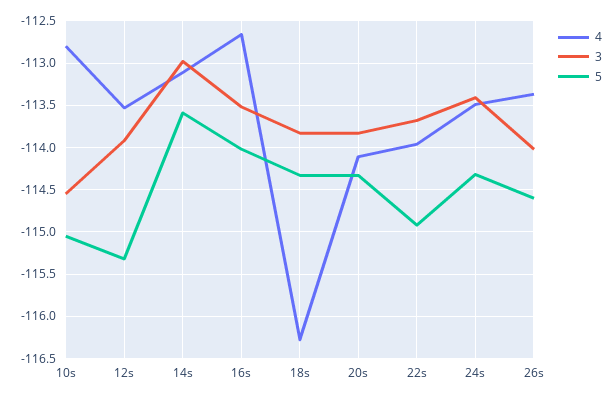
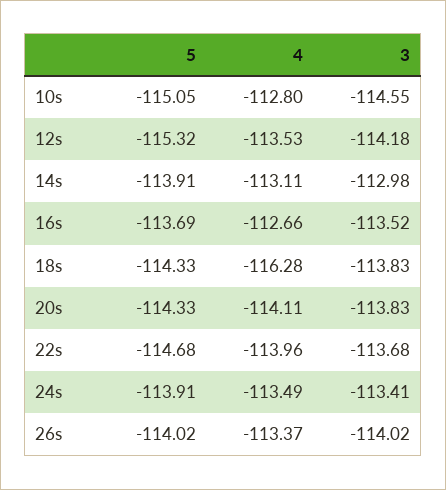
3, 12s: -113.9 -> -114.18
5, 14s: -113.6 -> -113.91
5, 16s: -114 -> -113.69
5, 22s: -114.9 -> -114.68
5, 24s: -114.3 -> -113.91
5, 26s: -114.6 -> -114.02

